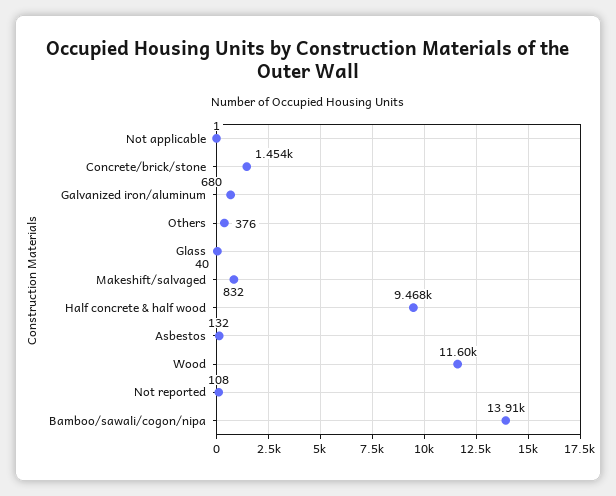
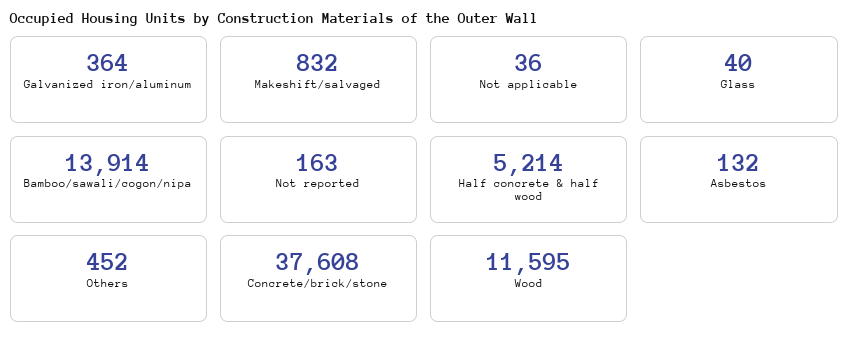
Not applicable: 1 -> 36
Concrete/brick/stone: 1454 -> 37608
Galvanized iron/aluminum: 680 -> 364
Others: 376 -> 452
Half concrete & half wood: 9468 -> 5214
Not reported: 108 -> 163

